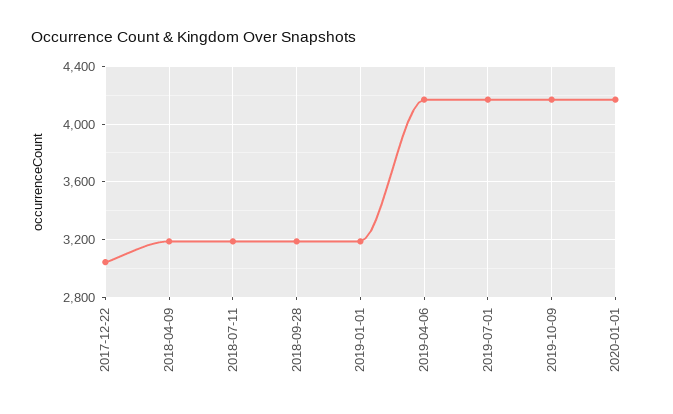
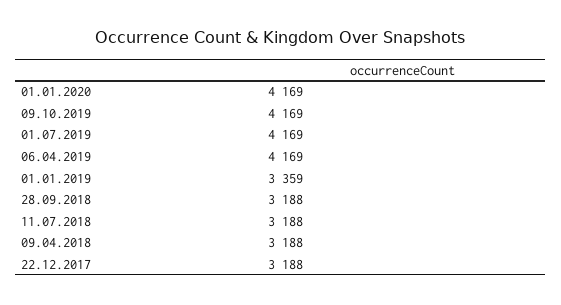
2017-12-22: 3050 -> 3188
2019-01-01: 3200 -> 3359

